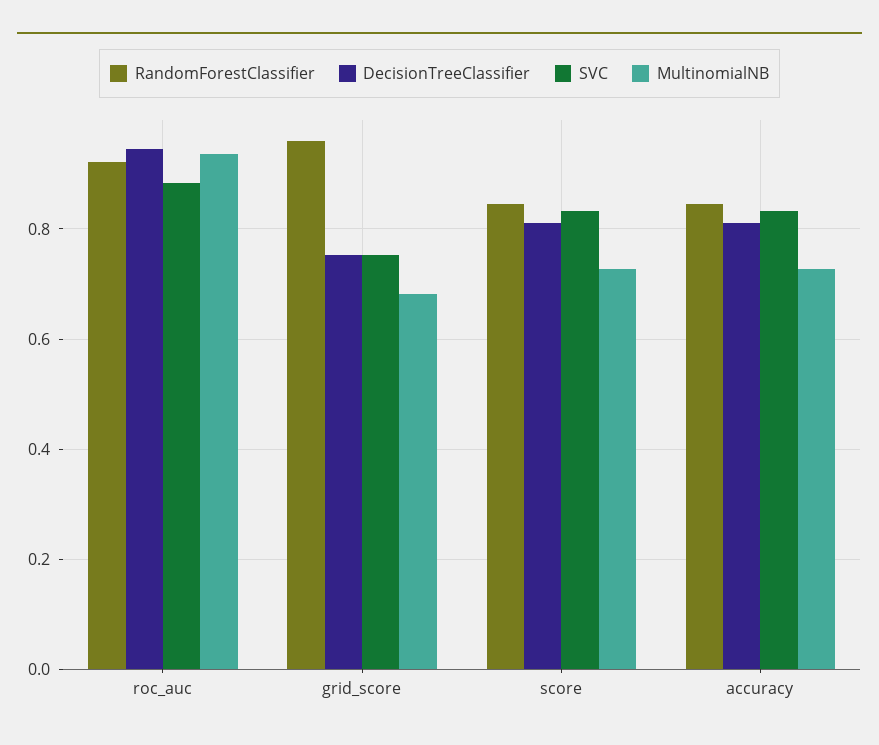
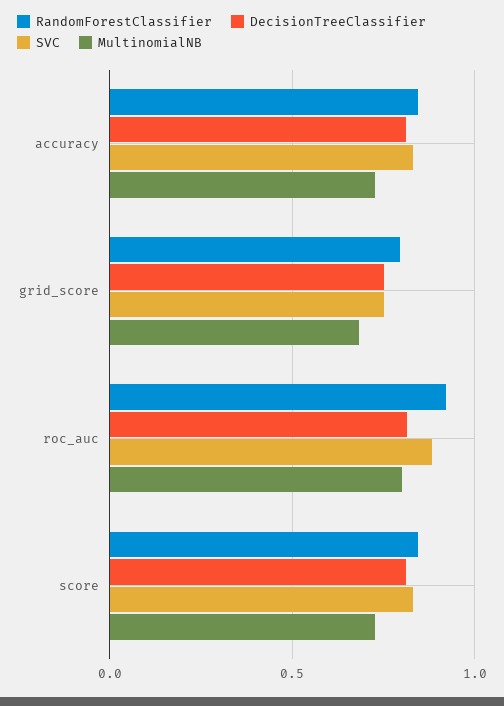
DecisionTreeClassifier, roc_auc: 0.94 -> 0.8
MultinomialNB, roc_auc: 0.94 -> 0.8
RandomForestClassifier, grid_score: 0.96 -> 0.8

